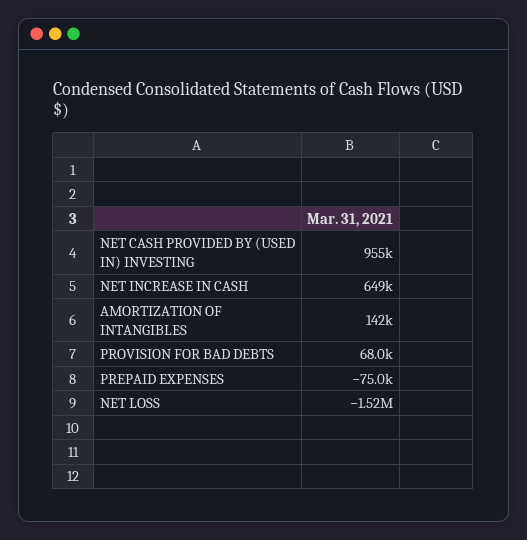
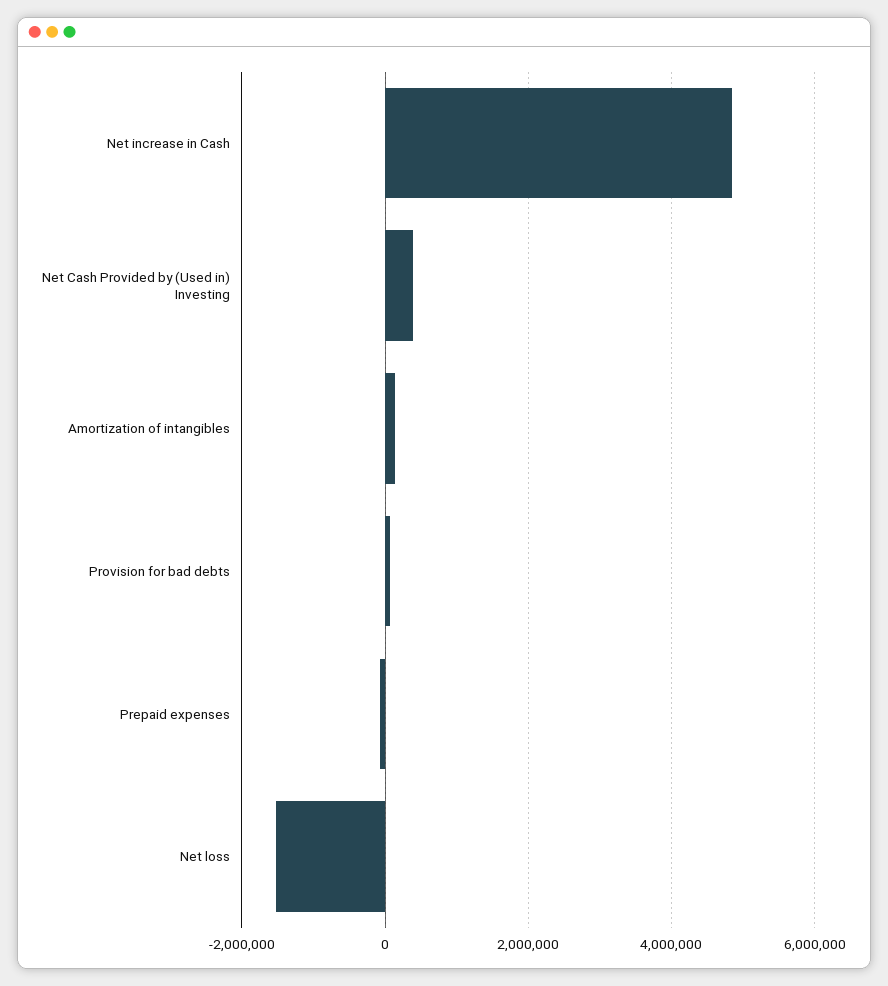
NET CASH PROVIDED BY (USED IN) INVESTING: 955000 -> 400000
NET INCREASE IN CASH: 649000 -> 4800000

